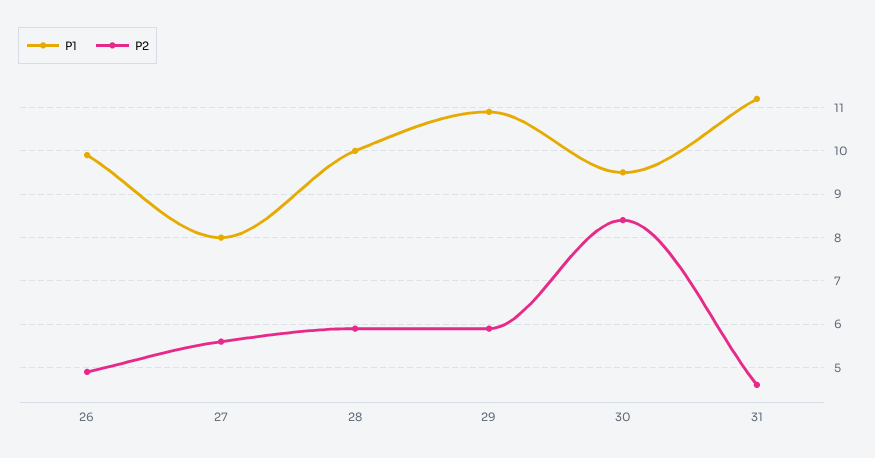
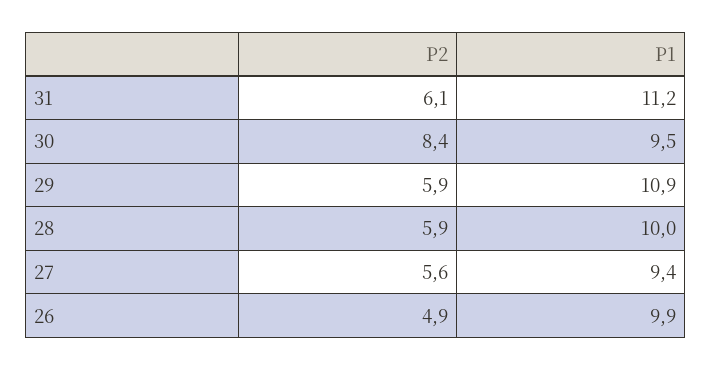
P1, 27: 8 -> 9.4
P2, 31: 4.5 -> 6.1

